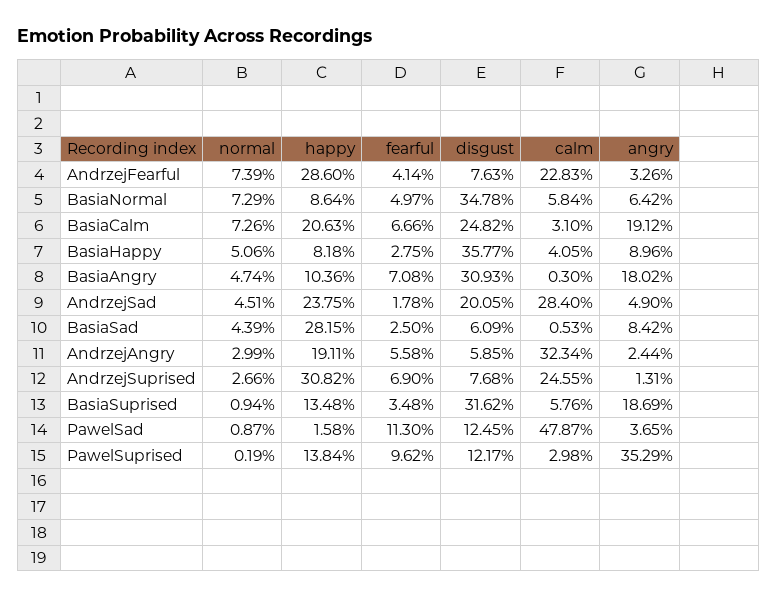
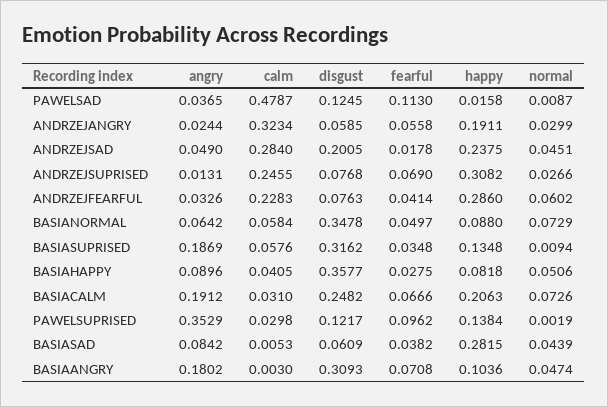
normal, AndrzejFearful: 0.0739 -> 0.0602
happy, BasiaNormal: 0.0864 -> 0.088
fearful, BasiaSad: 0.025 -> 0.0382

